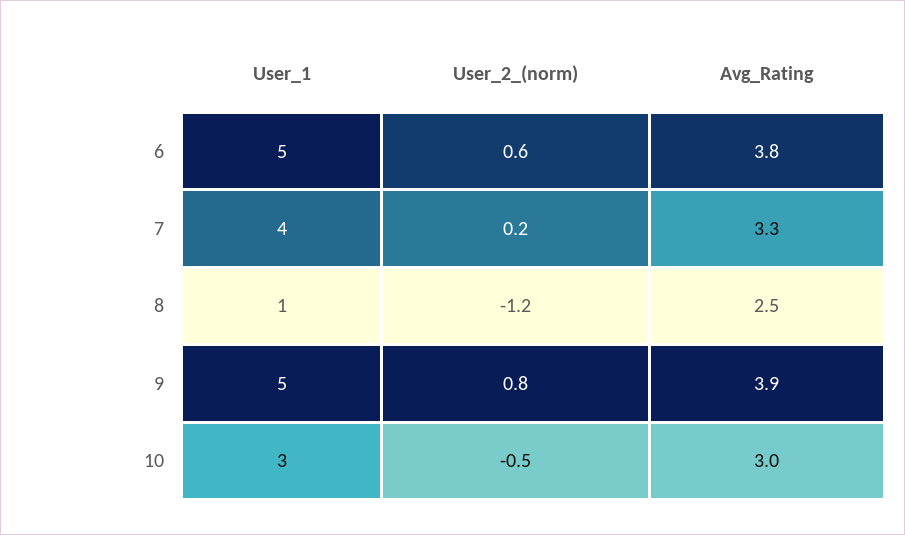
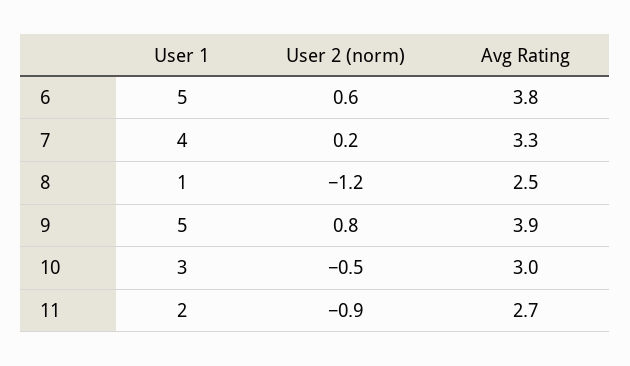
User_1, 11: none -> 2
User_2_(norm), 11: none -> -0.9
Avg_Rating, 11: none -> 2.7

